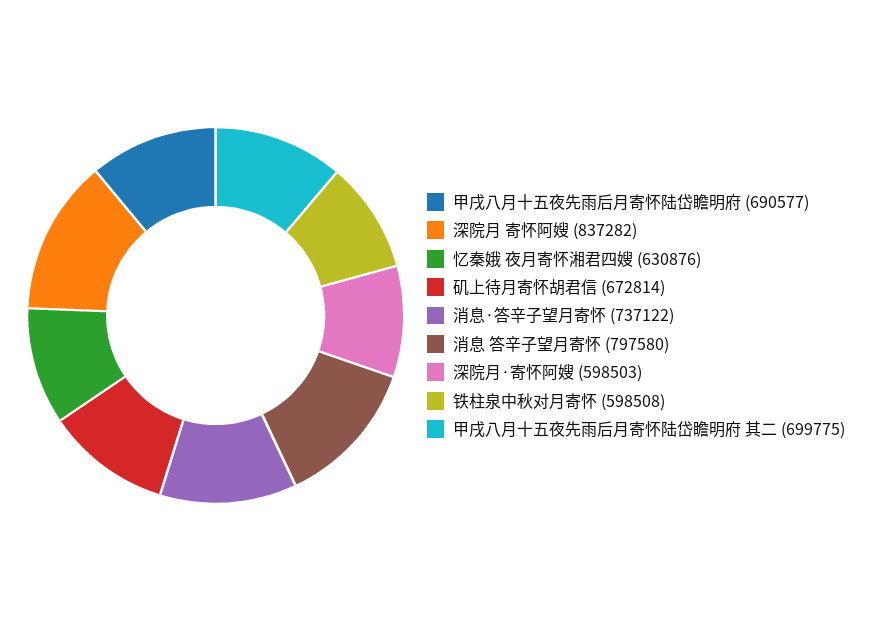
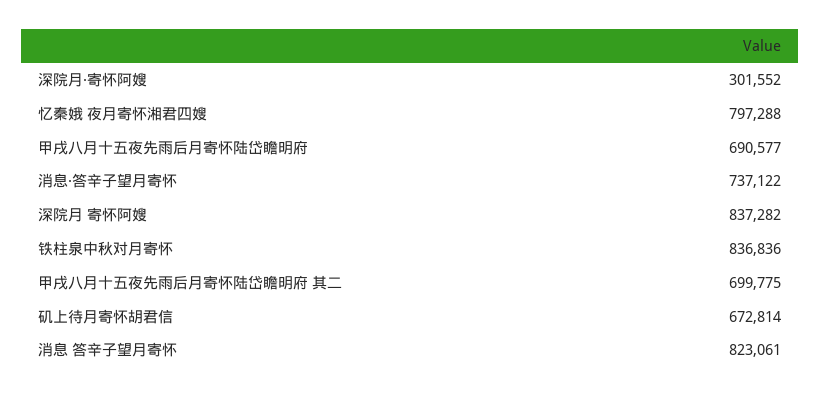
忆秦娥 夜月寄怀湘君四嫂: 630876 -> 797288
消息 答辛子望月寄怀: 797580 -> 823061
深院月·寄怀阿嫂: 598503 -> 301552
铁柱泉中秋对月寄怀: 598508 -> 836836

